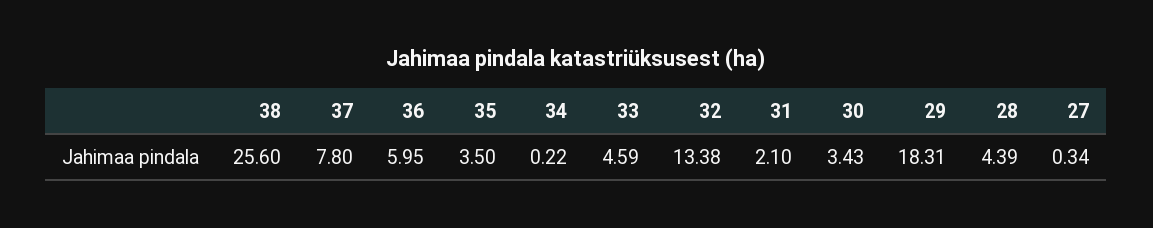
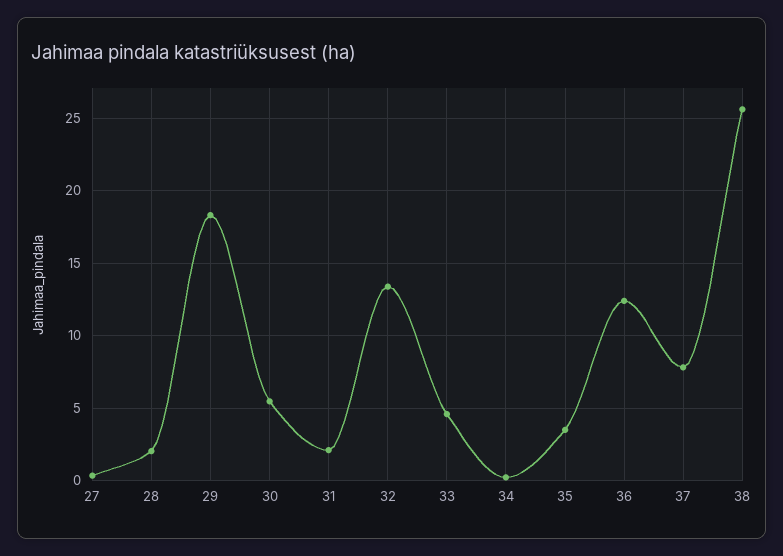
36: 5.95 -> 12.5
30: 3.43 -> 5.5
28: 4.39 -> 2

